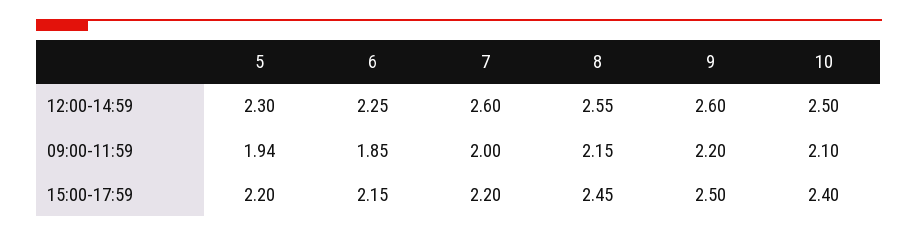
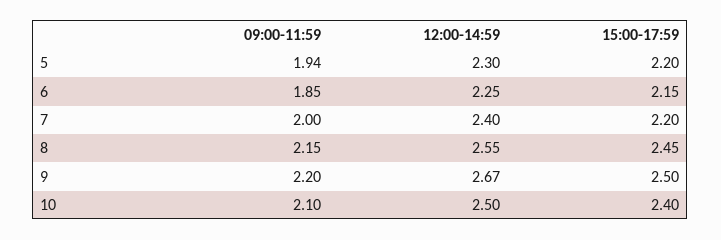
7, 12:00-14:59: 2.6 -> 2.4
9, 12:00-14:59: 2.6 -> 2.67

